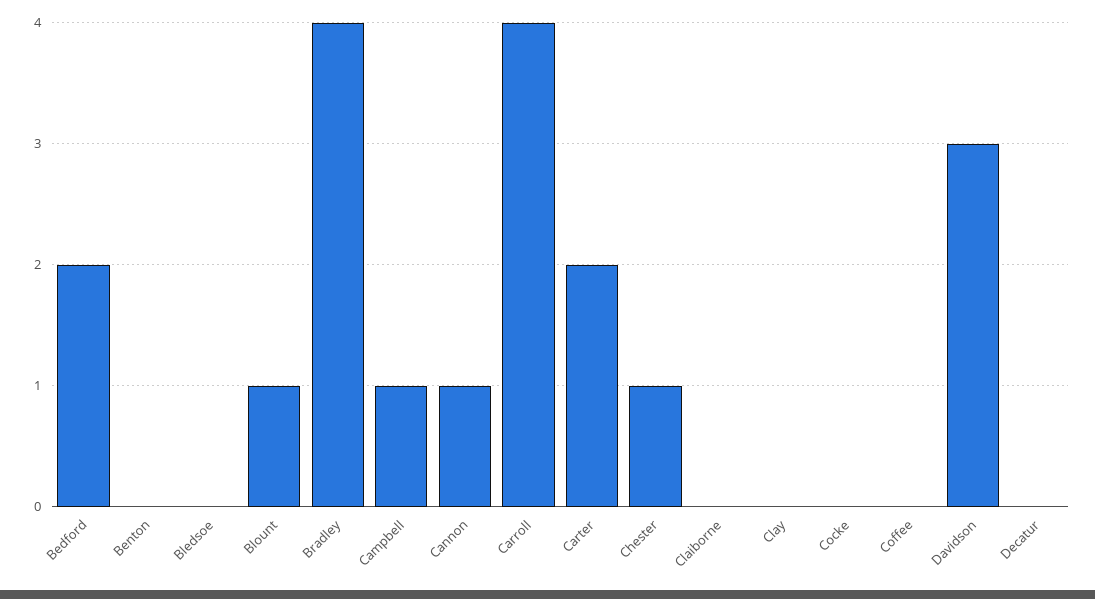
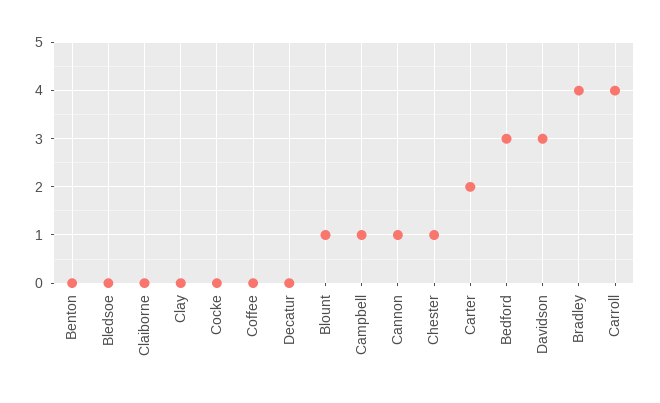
Bedford: 2 -> 3

